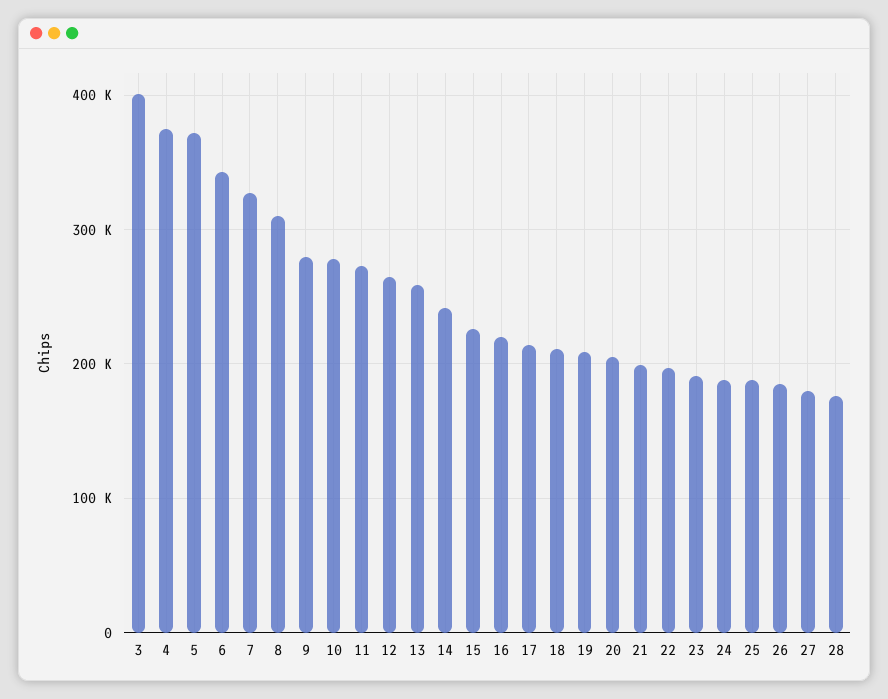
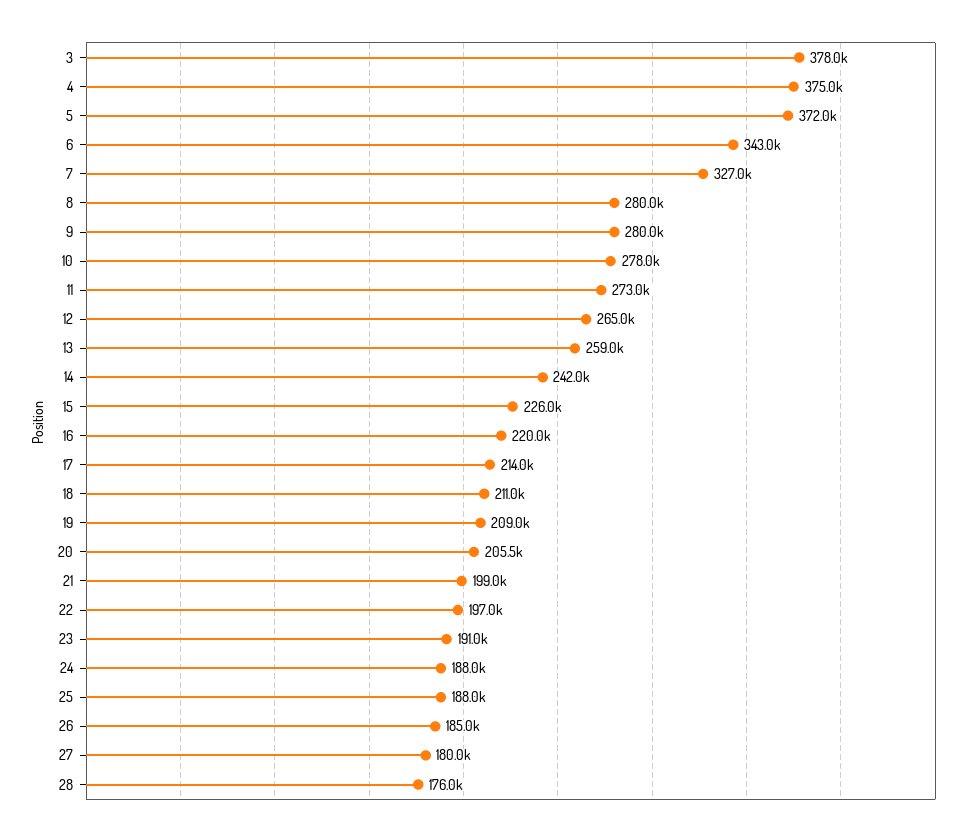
3: 400000 -> 378000
8: 310000 -> 280000

